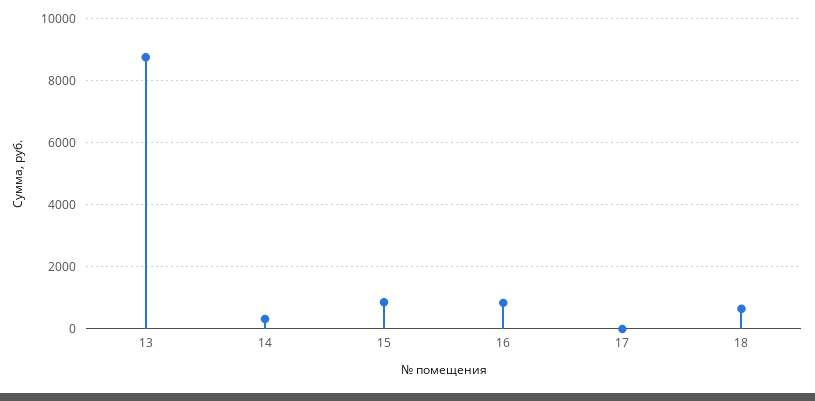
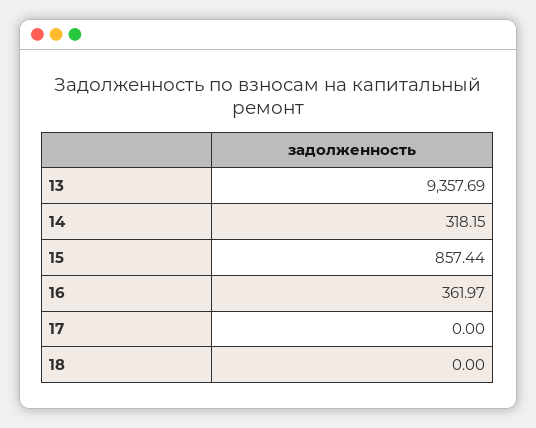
13: 8800 -> 9357.69
16: 800 -> 361.97
18: 600 -> 0

